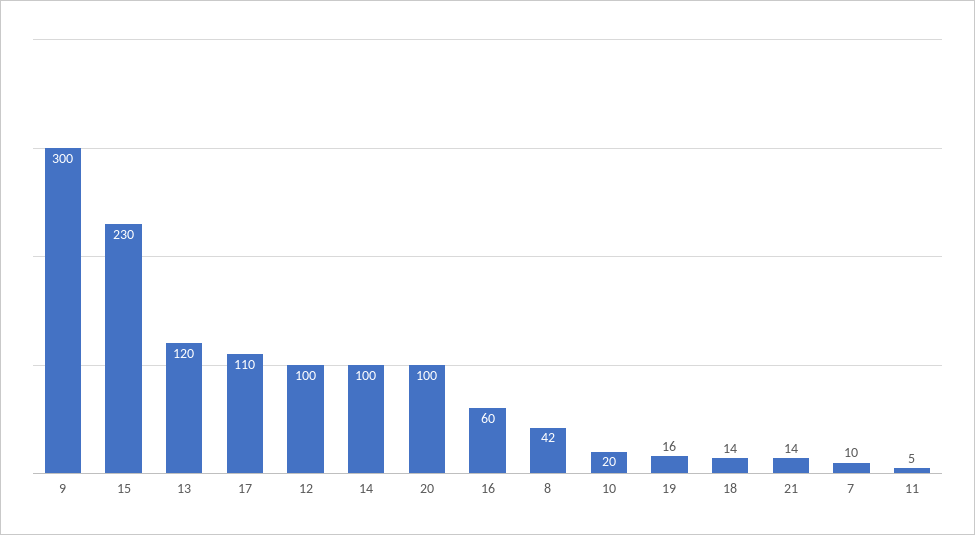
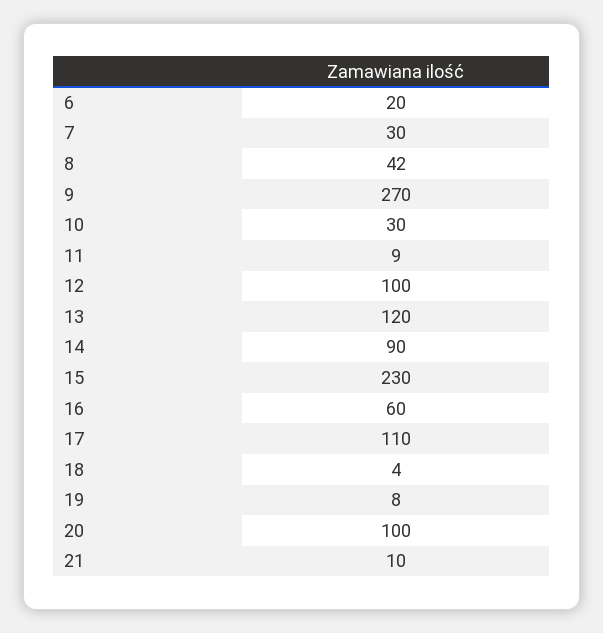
9: 300 -> 270
14: 100 -> 90
10: 20 -> 30
19: 16 -> 8
18: 14 -> 4
21: 14 -> 10
7: 10 -> 30
11: 5 -> 9
6: none -> 20

